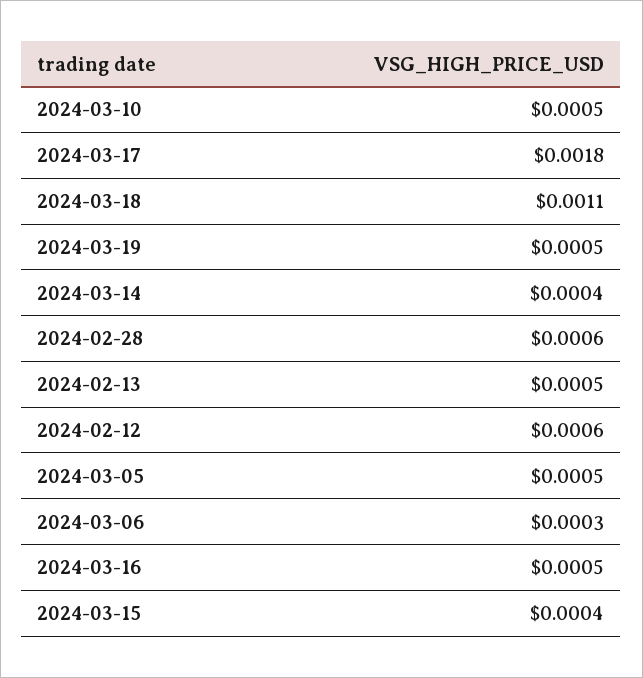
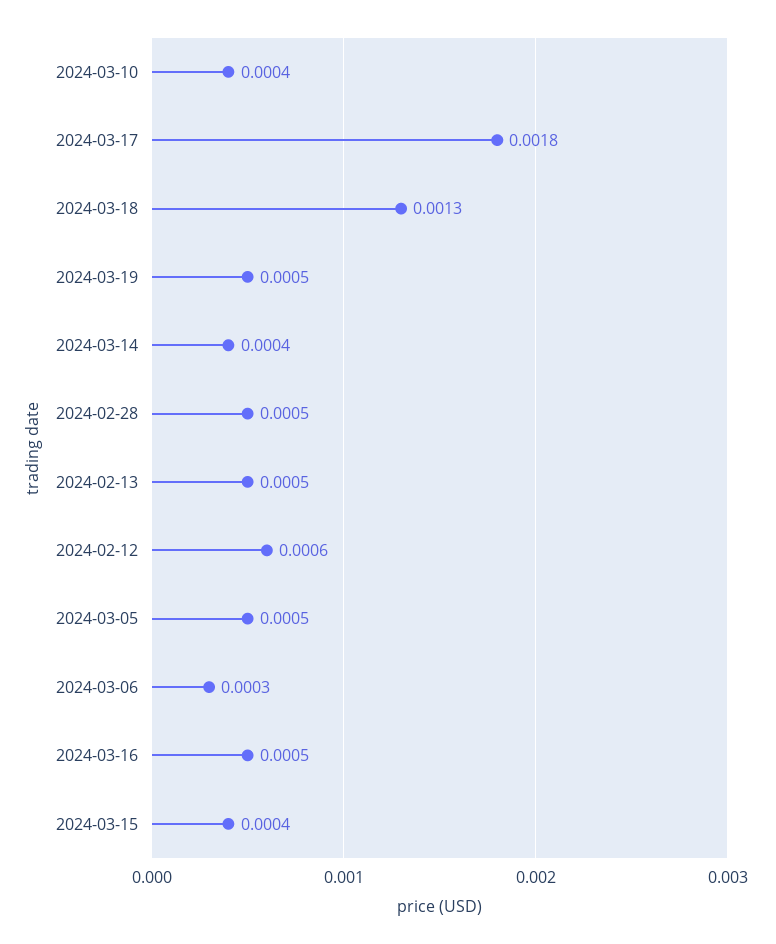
2024-03-10: 0.0005 -> 0.0004
2024-03-18: 0.0011 -> 0.0013
2024-02-28: 0.0006 -> 0.0005

